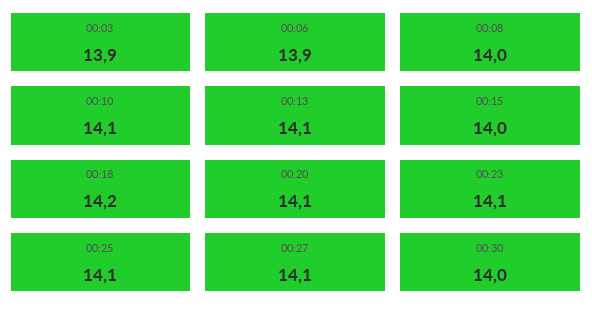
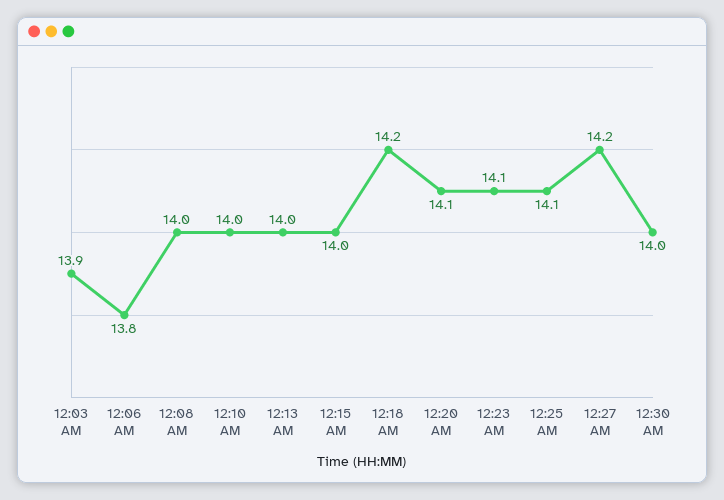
00:06: 13.9 -> 13.8
00:10: 14.1 -> 14
00:13: 14.1 -> 14
00:27: 14.1 -> 14.2

